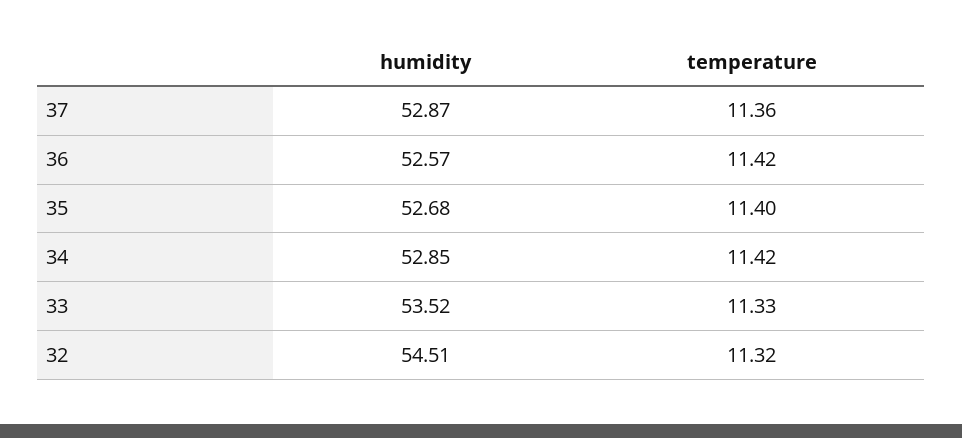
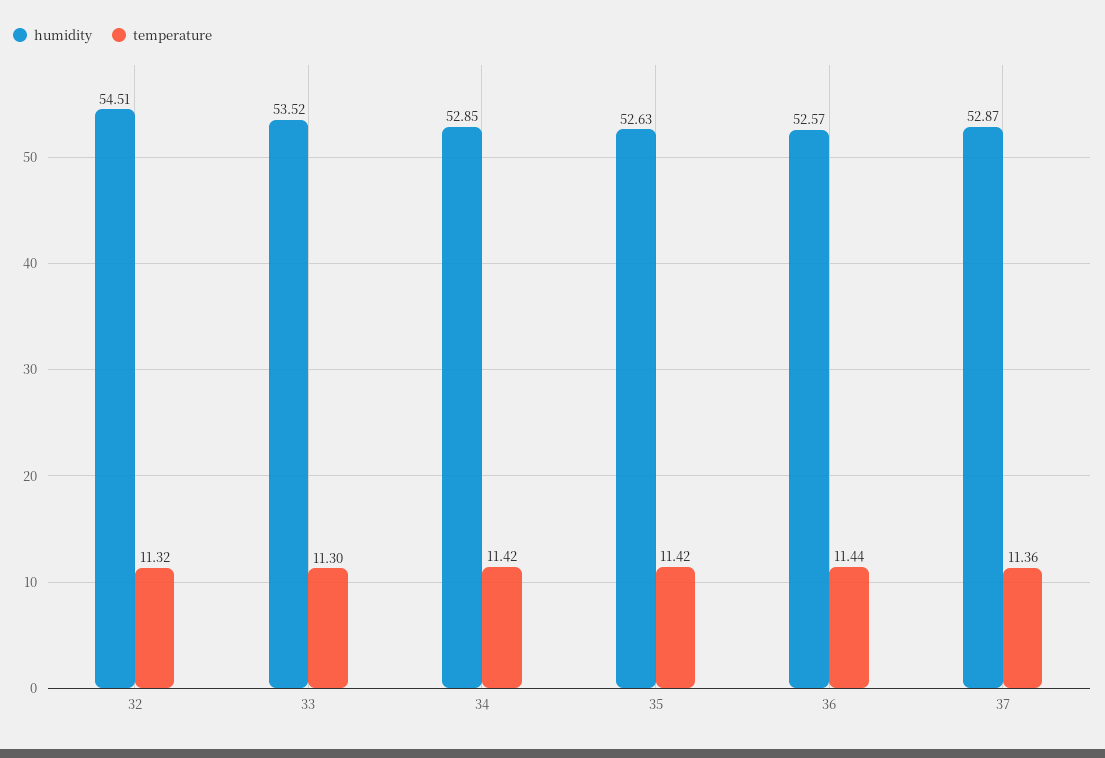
temperature, 36: 11.42 -> 11.44
humidity, 35: 52.68 -> 52.63
temperature, 35: 11.4 -> 11.42
temperature, 33: 11.33 -> 11.3

